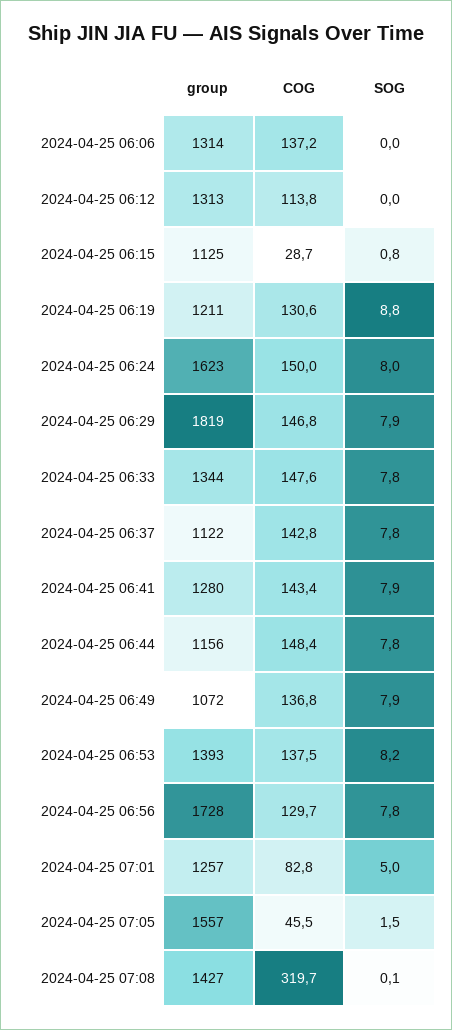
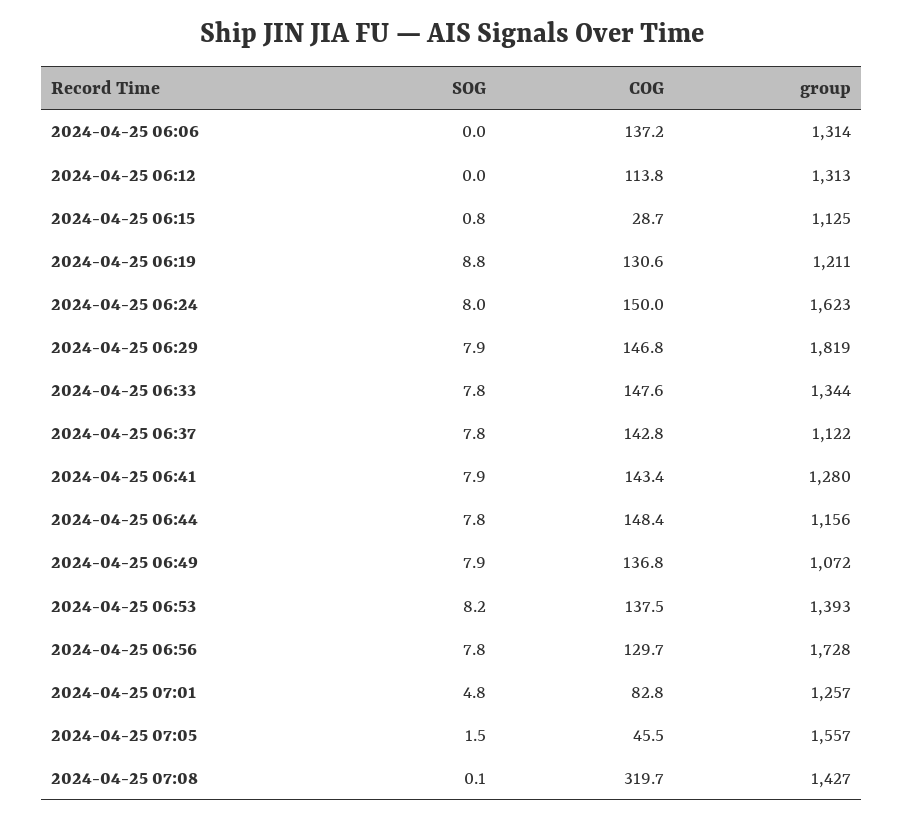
SOG, 2024-04-25 07:01: 5 -> 4.8

